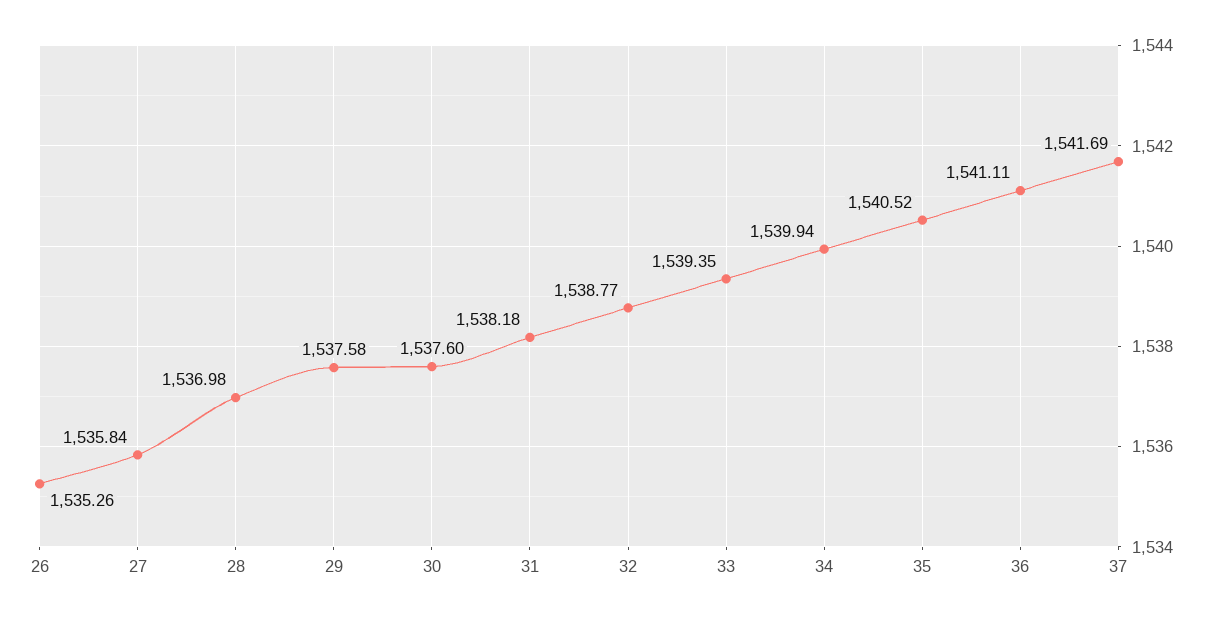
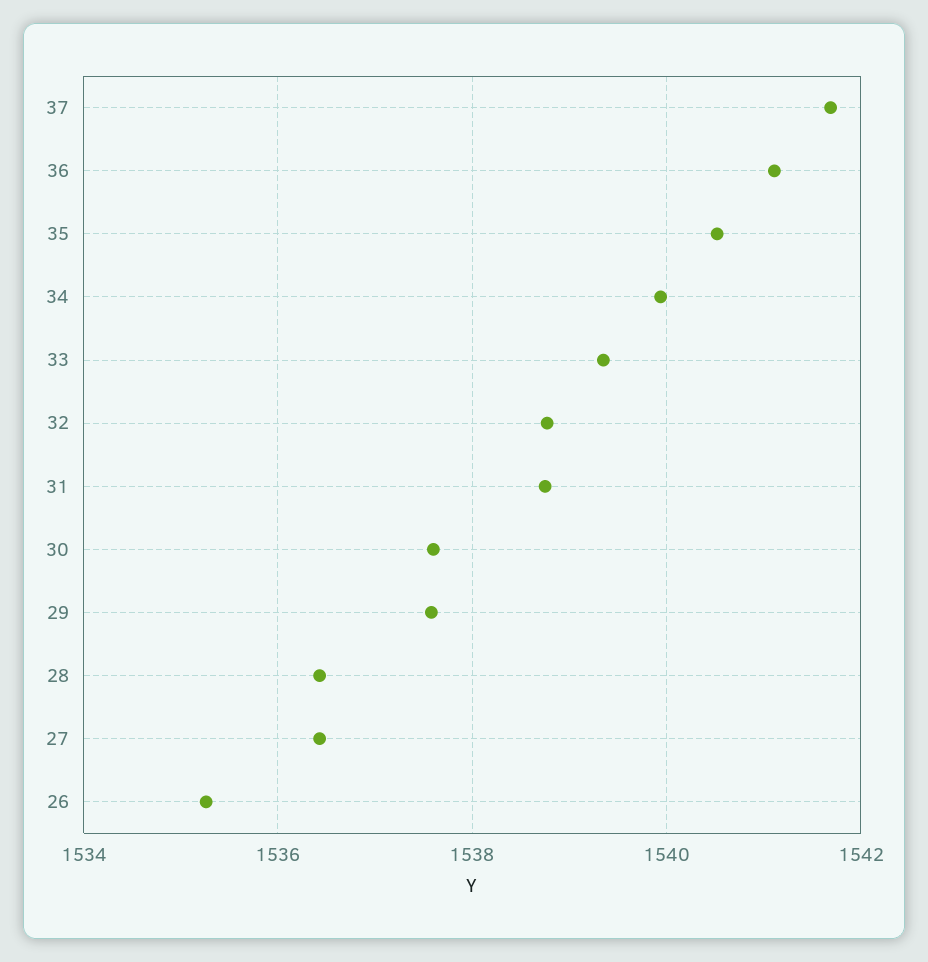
27: 1535.84 -> 1536.4
28: 1536.98 -> 1536.4
31: 1538.18 -> 1538.8

